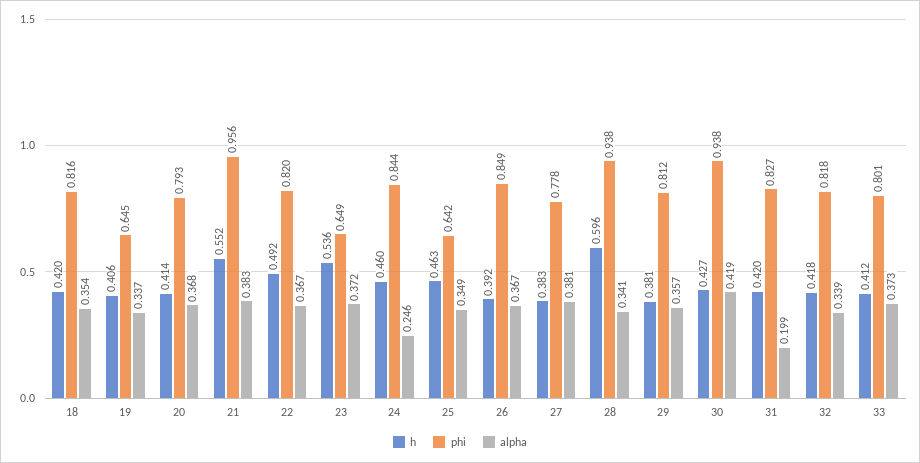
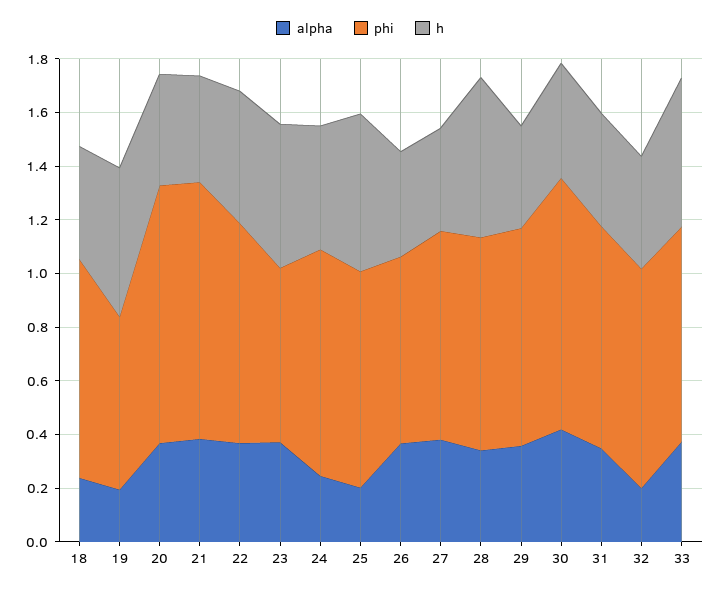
alpha, 18: 0.354 -> 0.25
h, 19: 0.406 -> 0.55
alpha, 19: 0.337 -> 0.2
phi, 20: 0.793 -> 0.95
h, 21: 0.552 -> 0.4
h, 25: 0.463 -> 0.6
phi, 25: 0.642 -> 0.8
alpha, 25: 0.349 -> 0.2
phi, 26: 0.849 -> 0.7
phi, 28: 0.938 -> 0.8
alpha, 31: 0.199 -> 0.35
alpha, 32: 0.339 -> 0.2
h, 33: 0.412 -> 0.55

